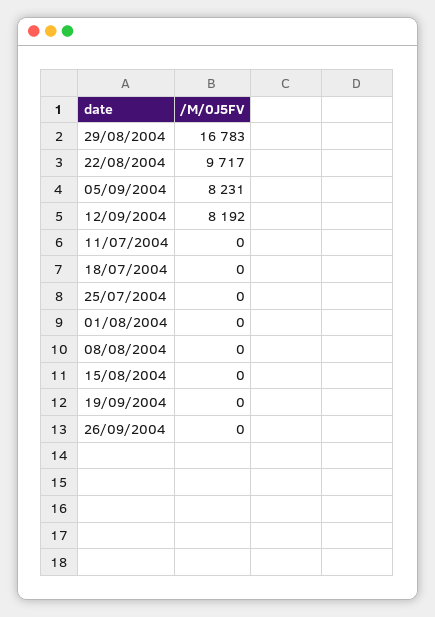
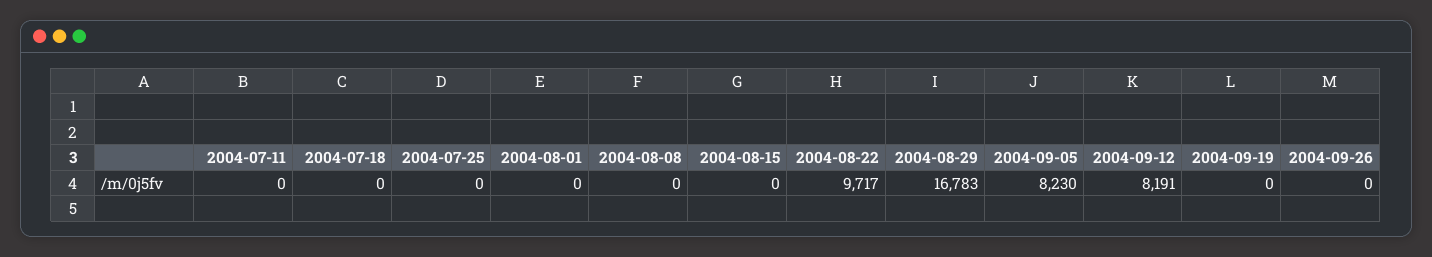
05/09/2004: 8231 -> 8230
12/09/2004: 8192 -> 8191

